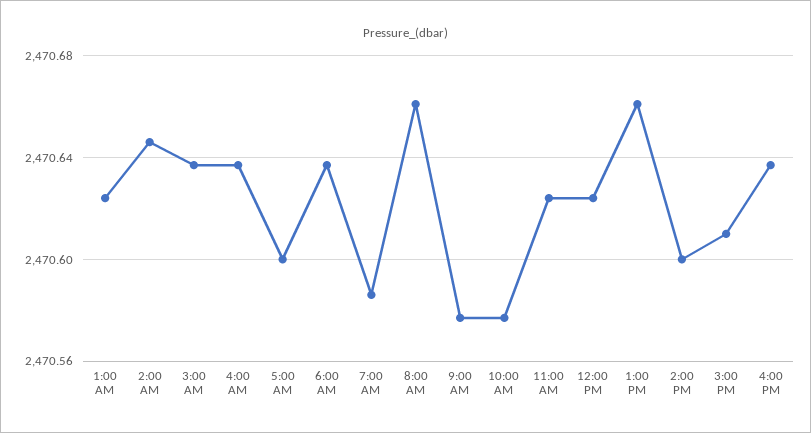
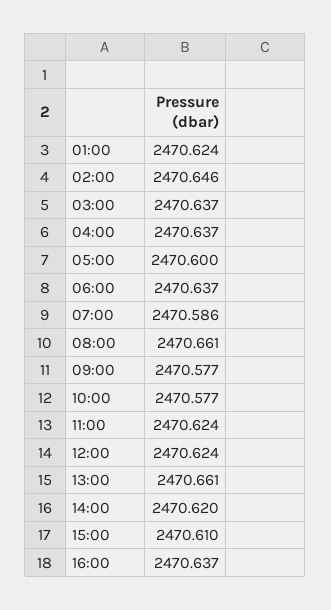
2:00 PM: 2470.6 -> 2470.62

